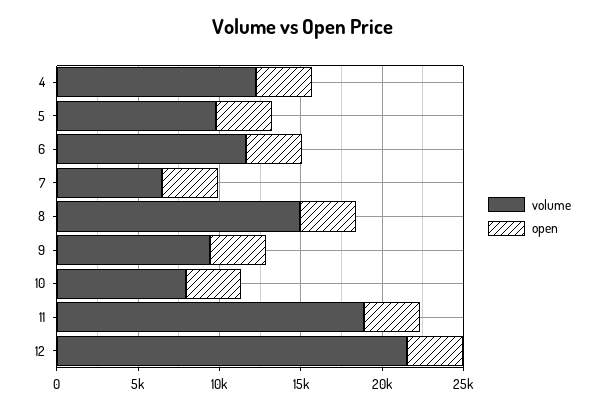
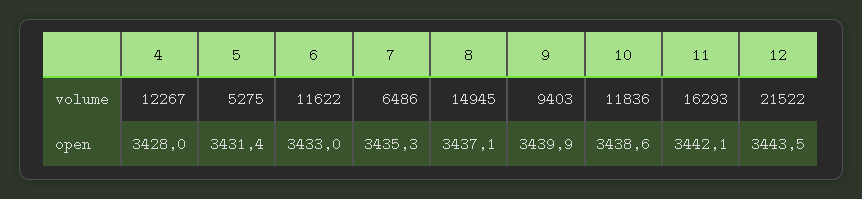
volume, 5: 10000 -> 5275
volume, 10: 8000 -> 11836
volume, 11: 19000 -> 16293

